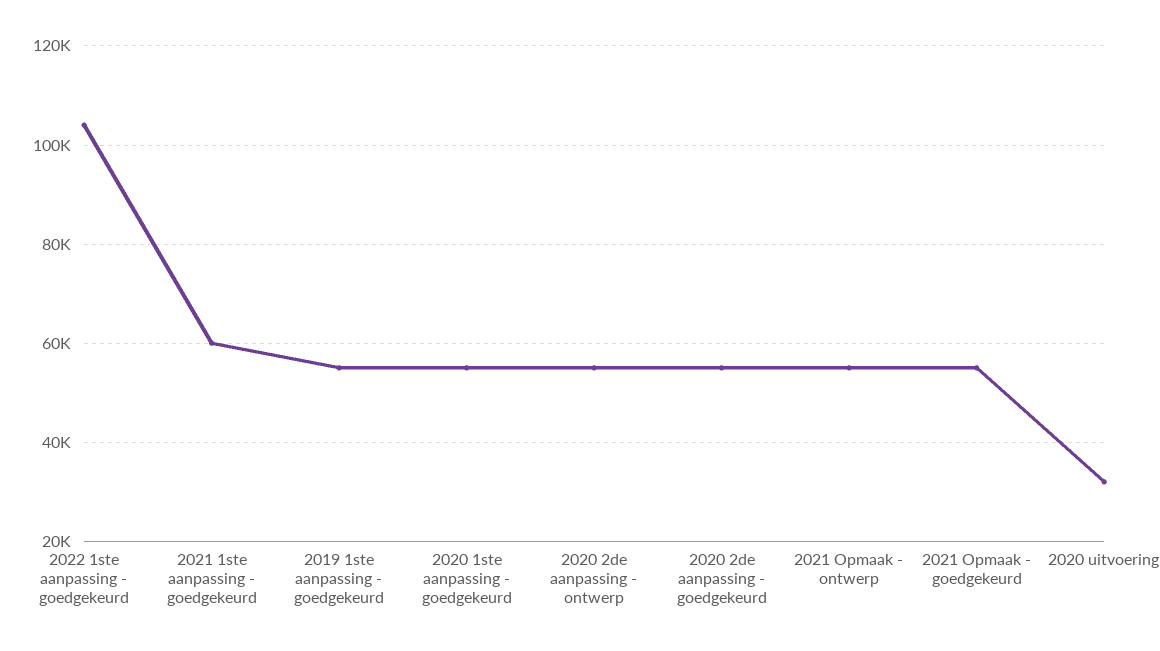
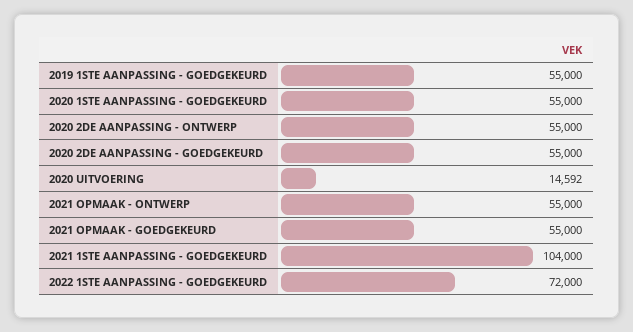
2022 1ste aanpassing - goedgekeurd: 104000 -> 72000
2021 1ste aanpassing - goedgekeurd: 60000 -> 104000
2020 uitvoering: 32000 -> 14592

